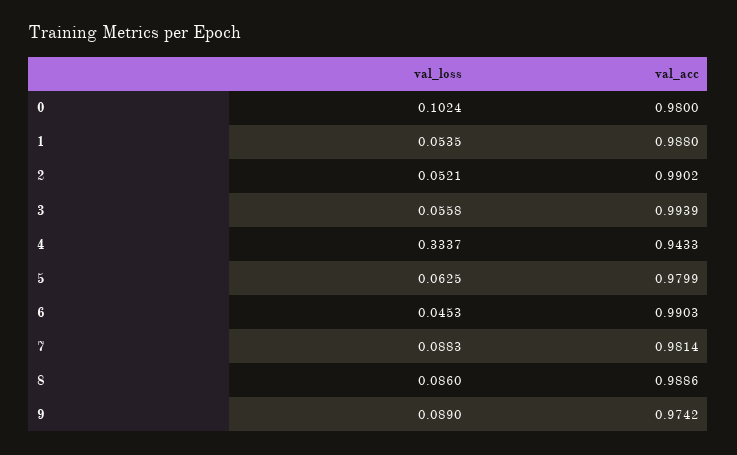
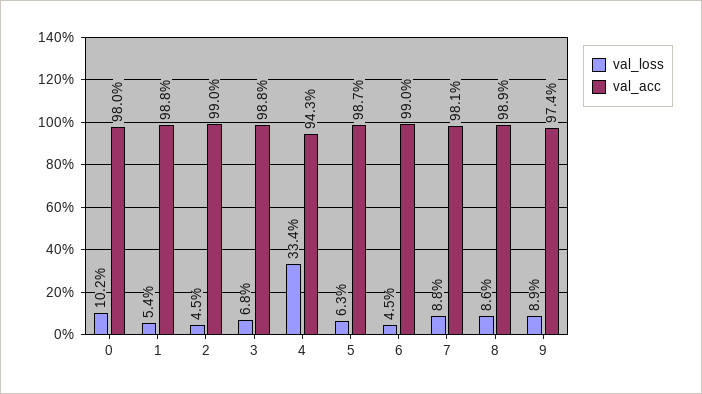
val_loss, 2: 0.0521 -> 0.045
val_loss, 3: 0.0558 -> 0.068
val_acc, 3: 0.9939 -> 0.988
val_acc, 5: 0.9799 -> 0.987

